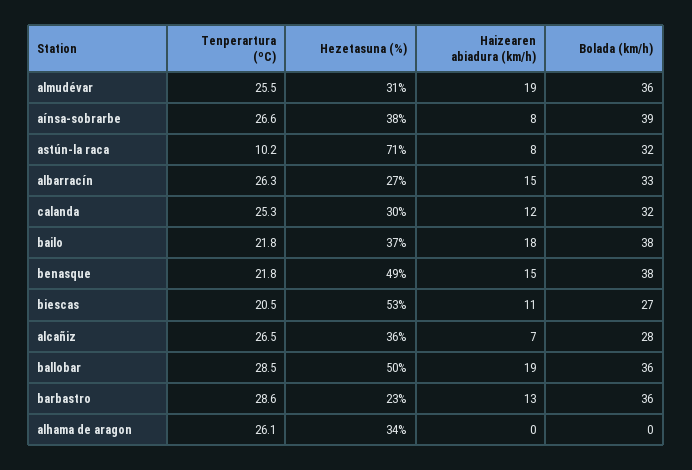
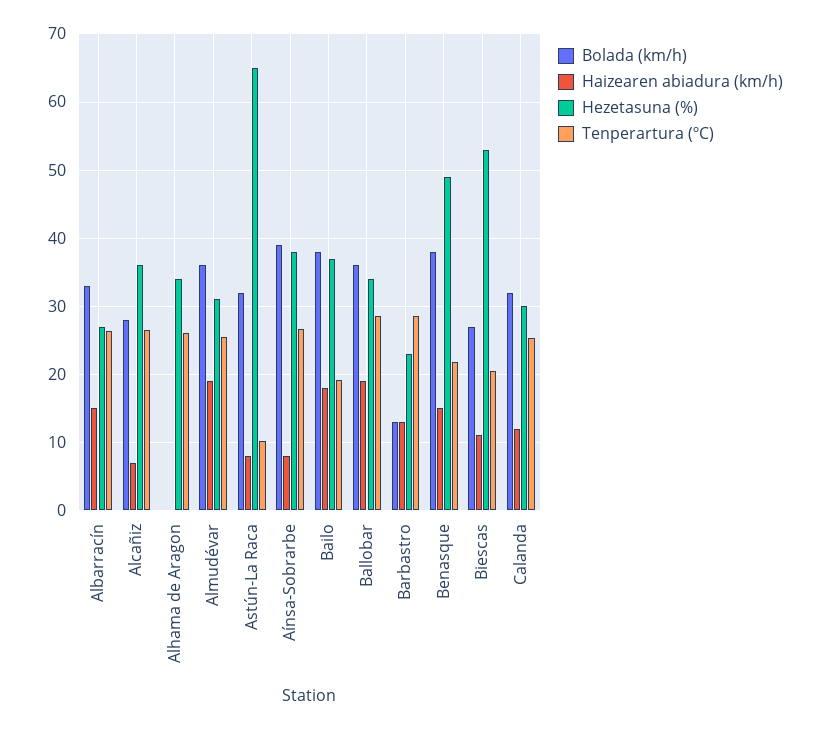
Hezetasuna (%), astún-la raca: 71 -> 65
Tenperartura (ºC), bailo: 21.8 -> 19
Hezetasuna (%), ballobar: 50 -> 34
Bolada (km/h), barbastro: 36 -> 13

